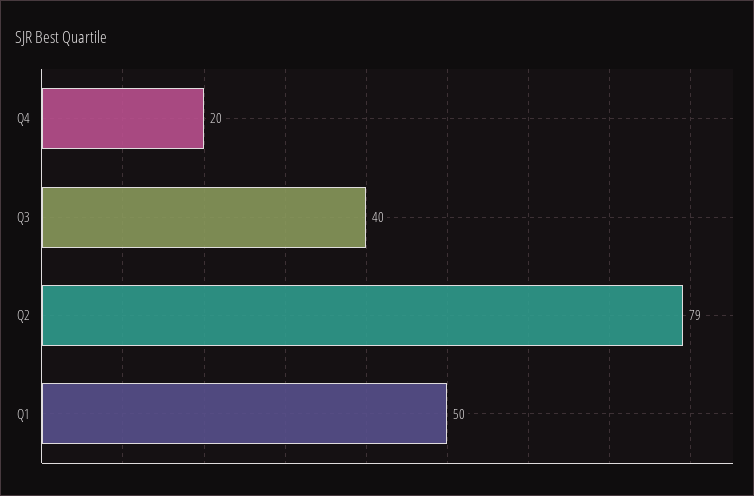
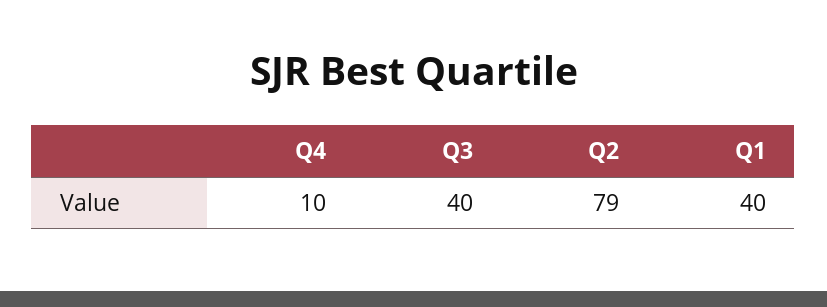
Q4: 20 -> 10
Q1: 50 -> 40

